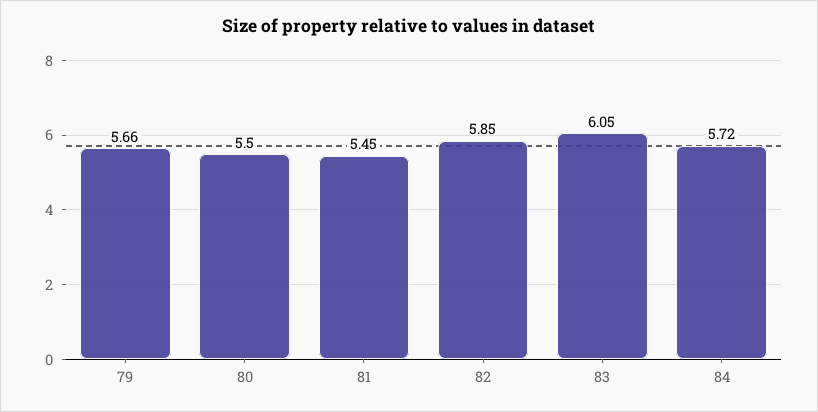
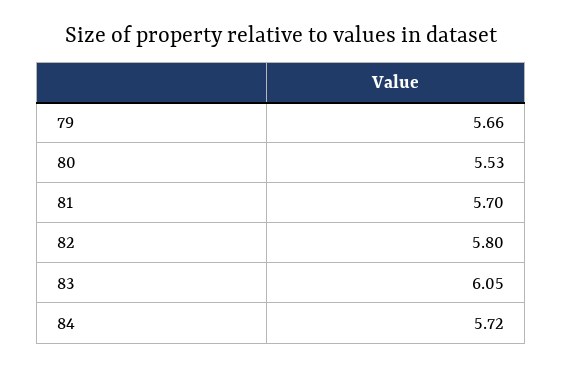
80: 5.5 -> 5.53
81: 5.45 -> 5.7
82: 5.85 -> 5.8

